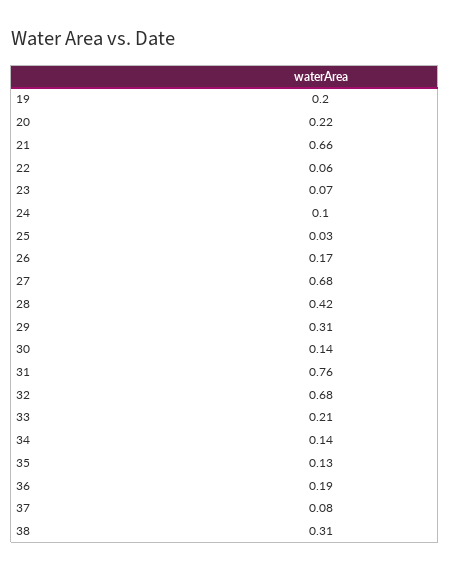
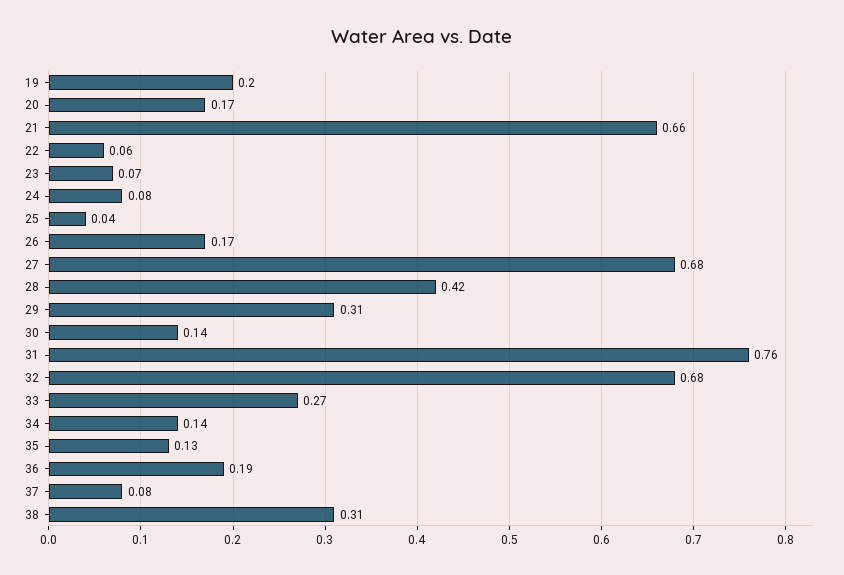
20: 0.22 -> 0.17
24: 0.1 -> 0.08
25: 0.03 -> 0.04
33: 0.21 -> 0.27

